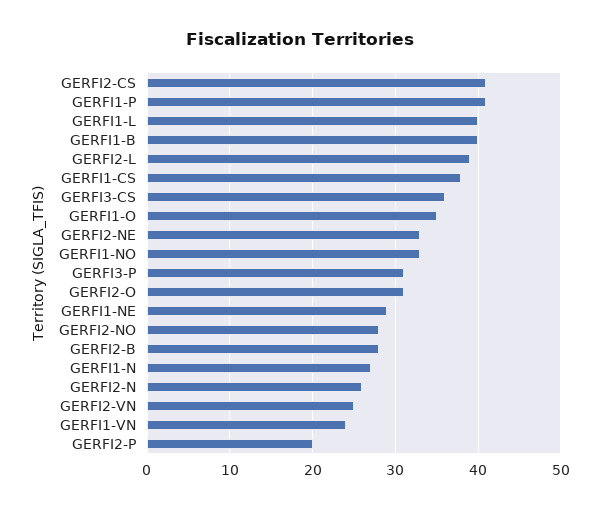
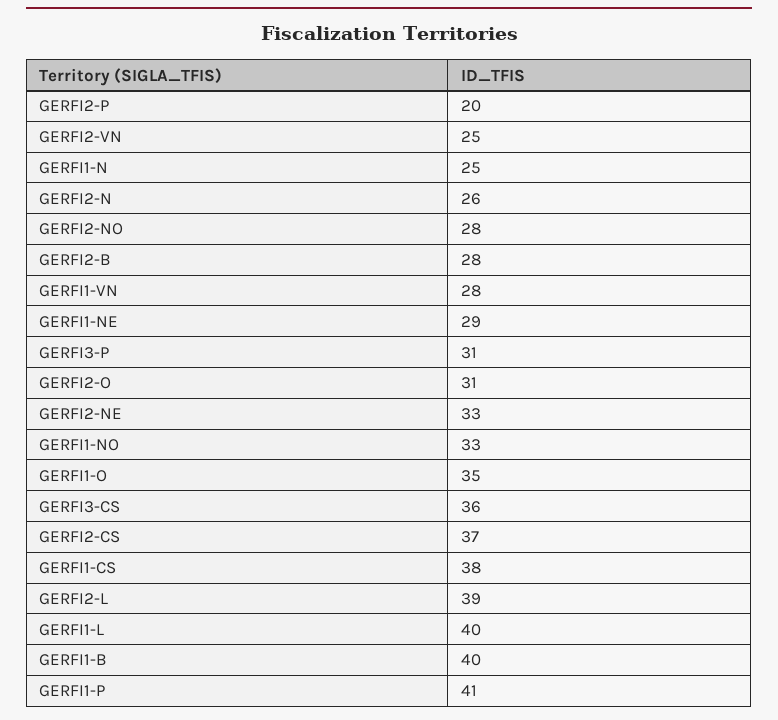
GERFI2-CS: 41 -> 37
GERFI1-N: 27 -> 25
GERFI1-VN: 24 -> 28

